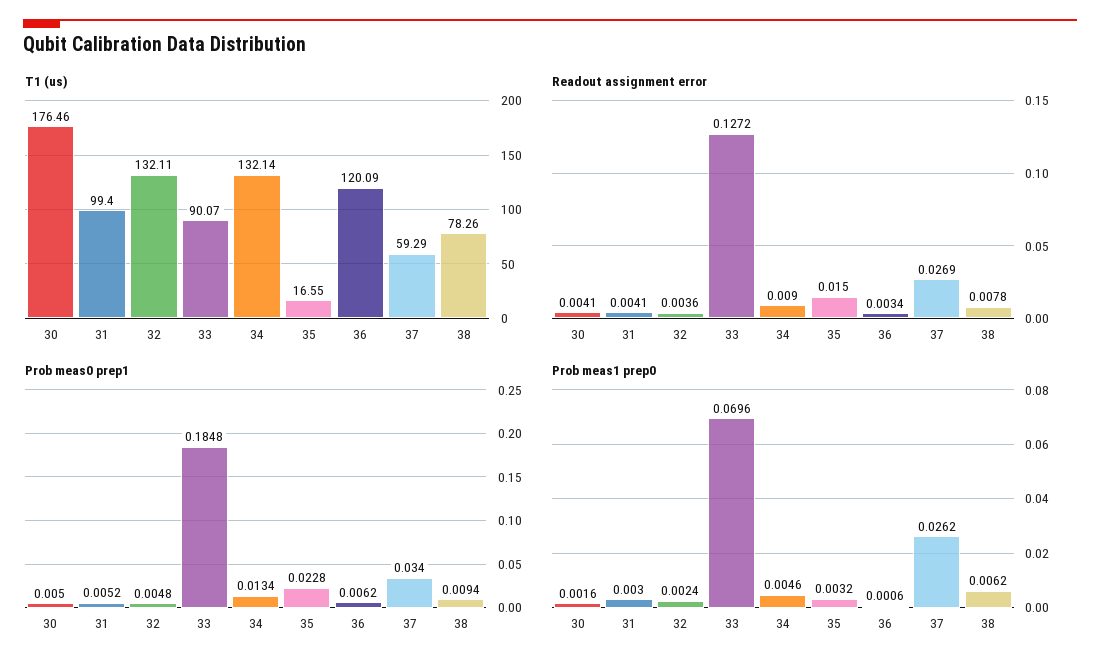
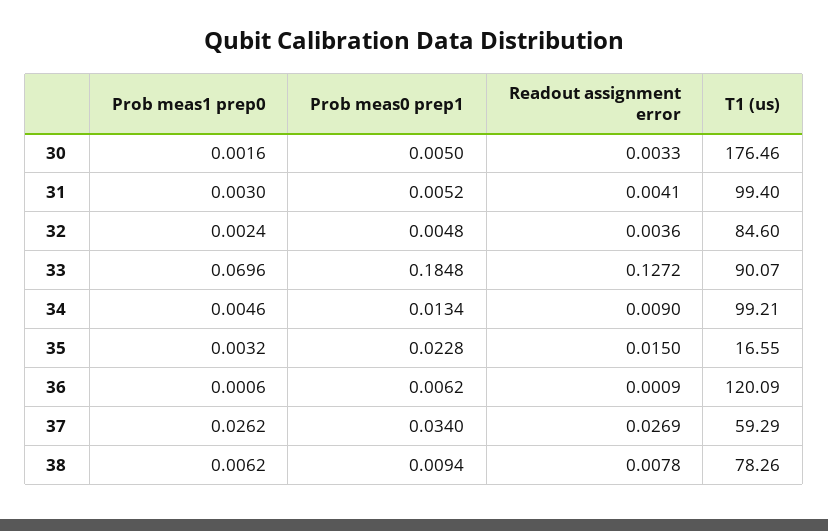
T1 (us), 32: 132.11 -> 84.6
T1 (us), 34: 132.14 -> 99.21
Readout assignment error, 30: 0.0041 -> 0.0033
Readout assignment error, 36: 0.0034 -> 0.0009

